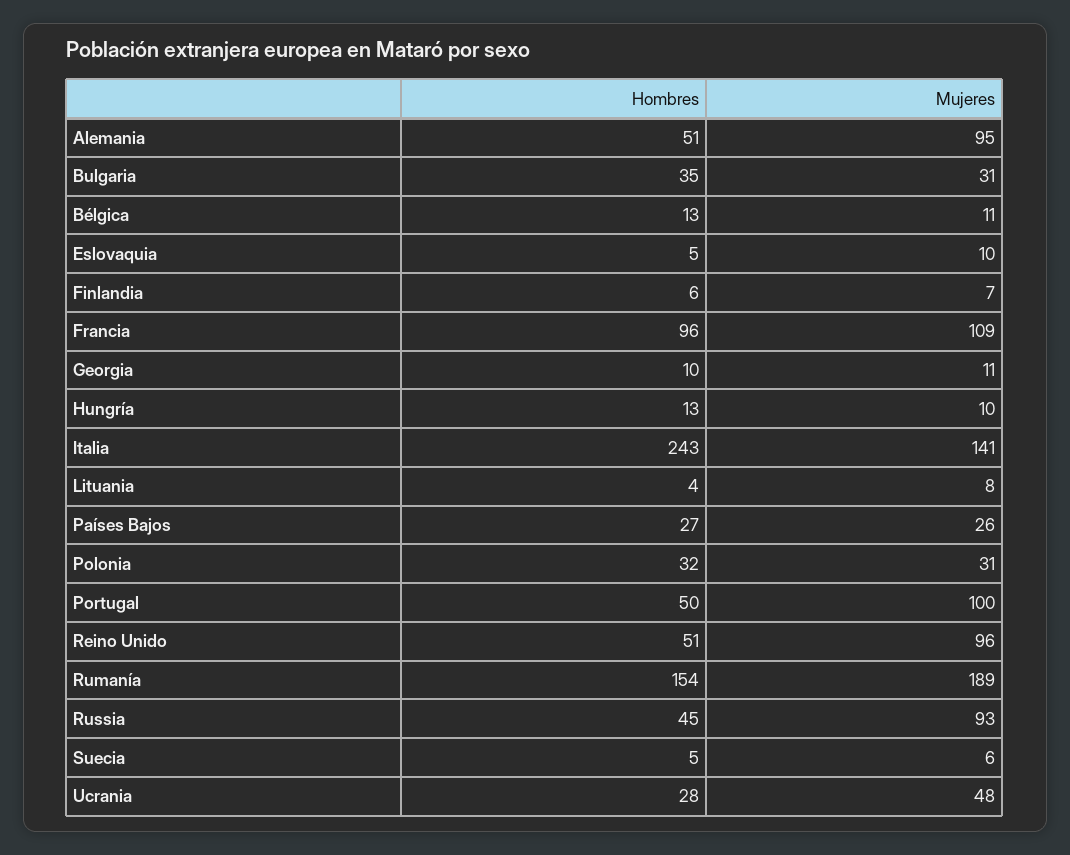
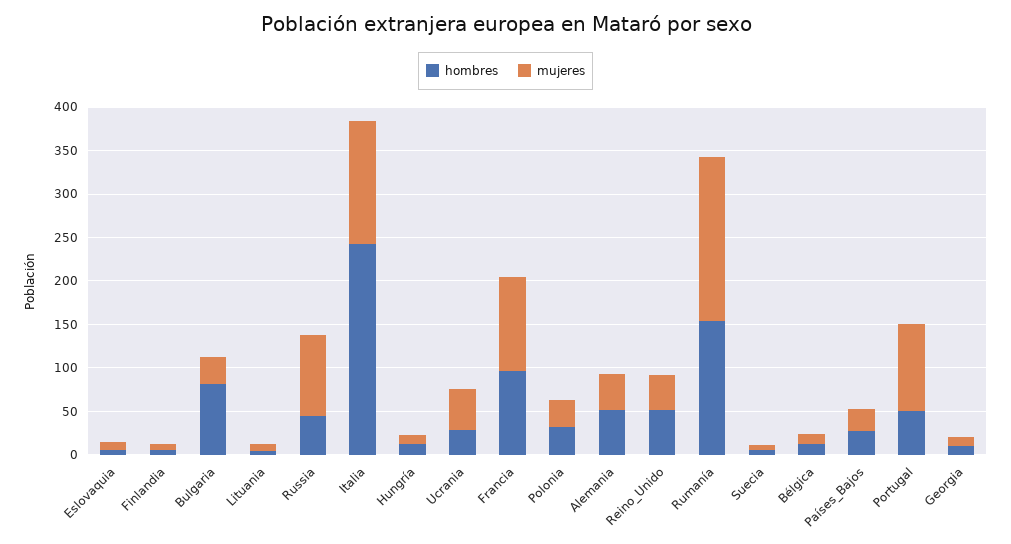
Mujeres, Alemania: 95 -> 40
Hombres, Bulgaria: 35 -> 80
Mujeres, Reino Unido: 96 -> 40

